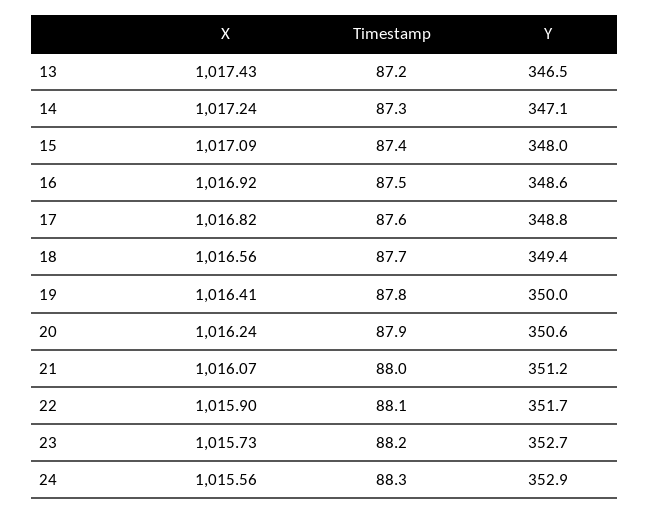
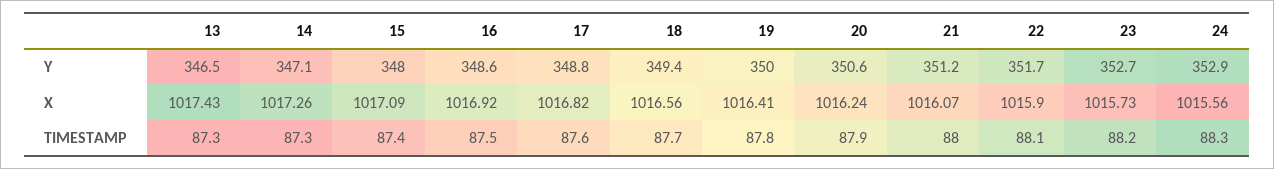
Timestamp, 13: 87.2 -> 87.3
X, 14: 1017.24 -> 1017.26

